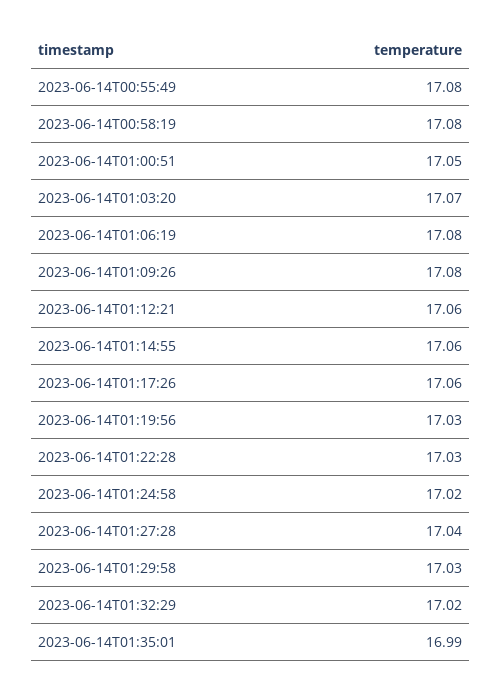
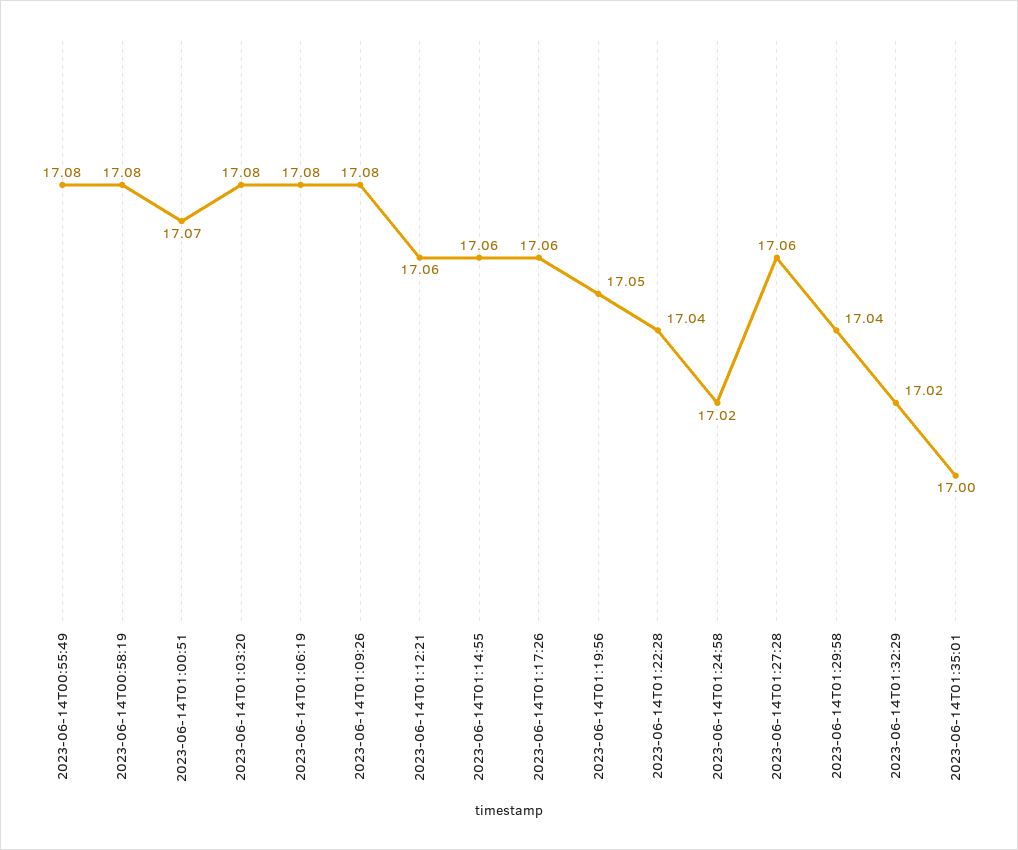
2023-06-14T01:00:51: 17.05 -> 17.07
2023-06-14T01:03:20: 17.07 -> 17.08
2023-06-14T01:19:56: 17.03 -> 17.05
2023-06-14T01:22:28: 17.03 -> 17.04
2023-06-14T01:27:28: 17.04 -> 17.06
2023-06-14T01:29:58: 17.03 -> 17.04
2023-06-14T01:35:01: 16.99 -> 17

